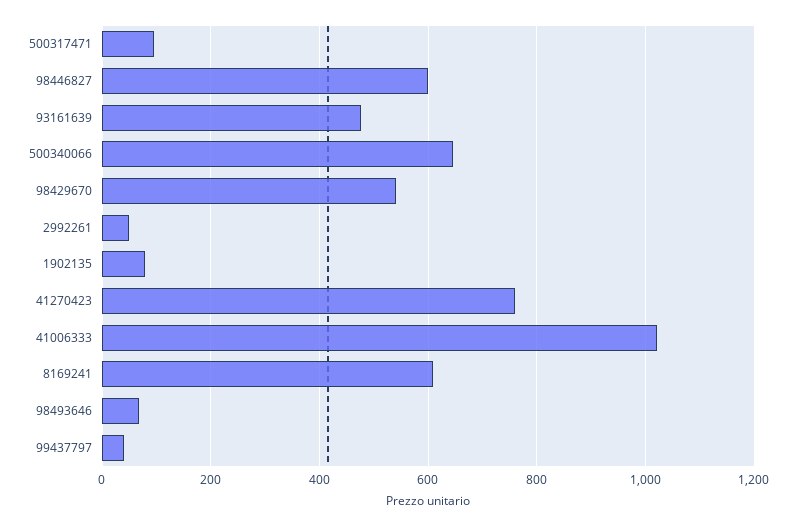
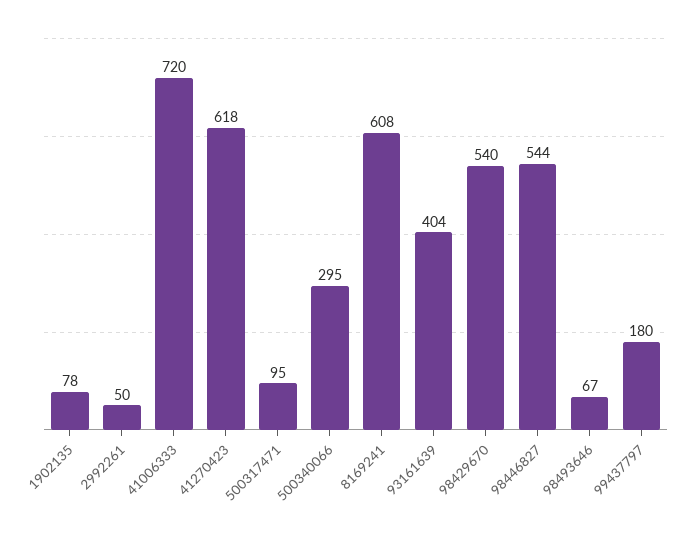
98446827: 600 -> 544
93161639: 480 -> 404
500340066: 640 -> 295
41270423: 760 -> 618
41006333: 1020 -> 720
99437797: 40 -> 180

